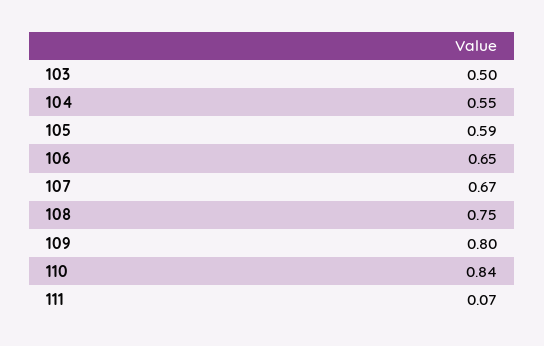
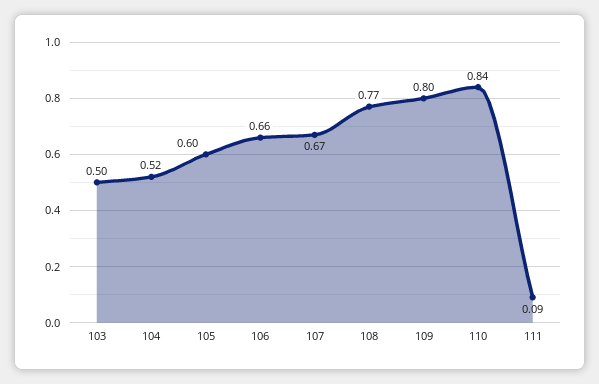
104: 0.55 -> 0.52
105: 0.59 -> 0.6
106: 0.65 -> 0.66
108: 0.75 -> 0.77
111: 0.07 -> 0.09

